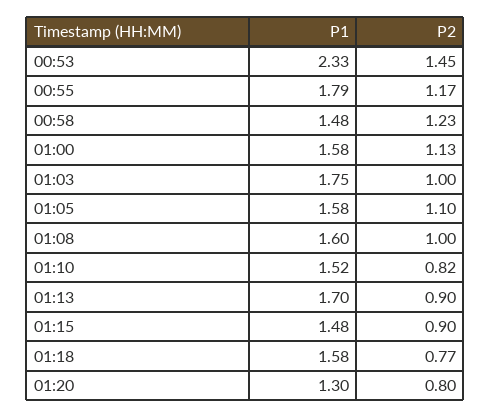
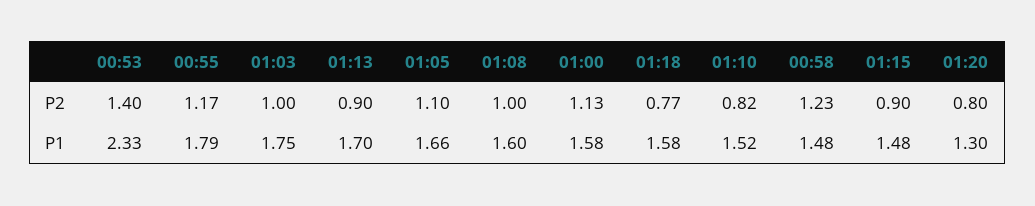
P2, 00:53: 1.45 -> 1.4
P1, 01:05: 1.58 -> 1.66

